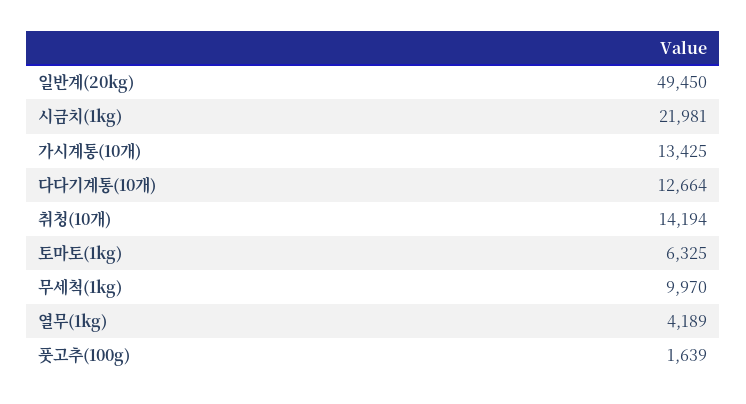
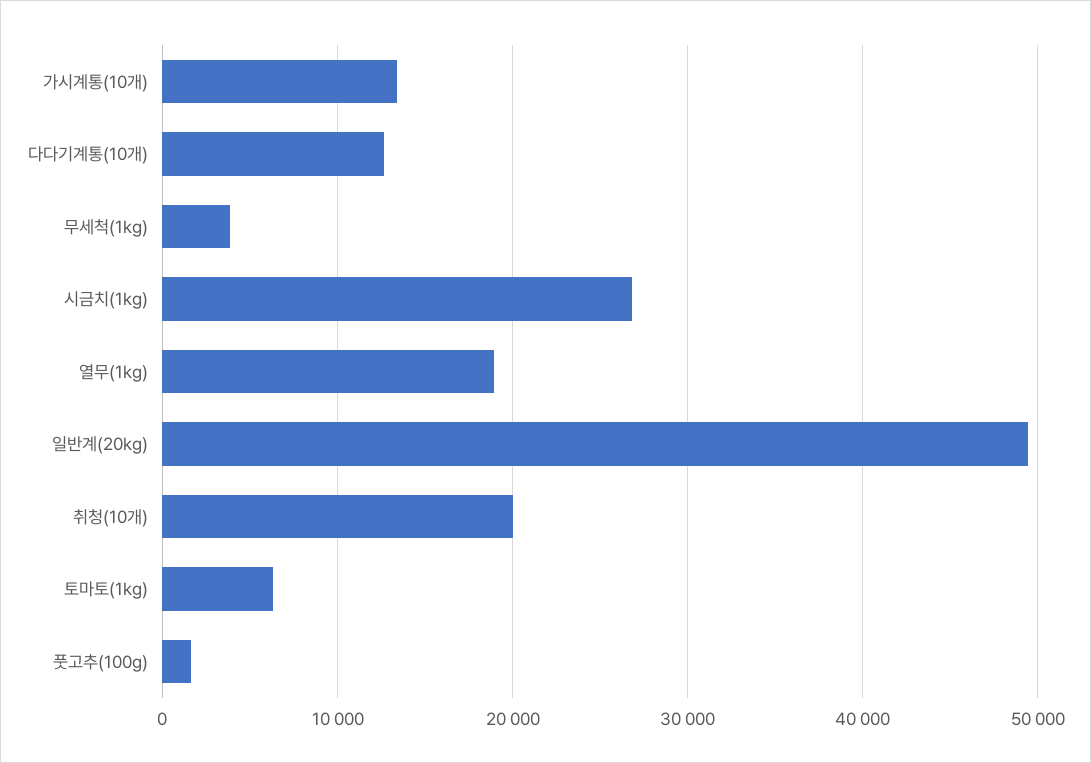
시금치(1kg): 21981 -> 27000
취청(10개): 14194 -> 20000
무세척(1kg): 9970 -> 4000
열무(1kg): 4189 -> 19000

